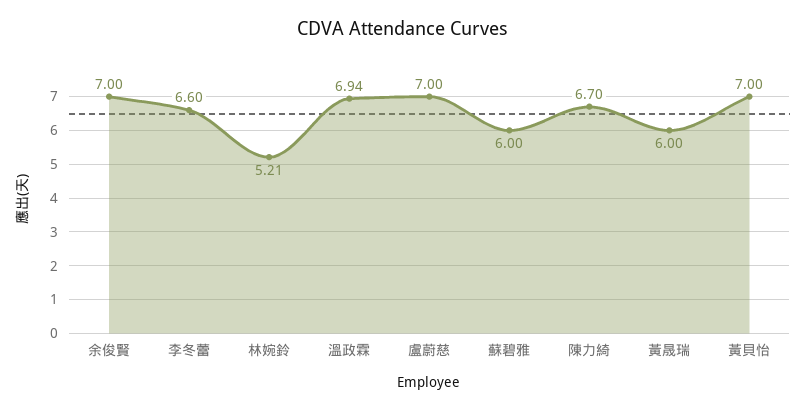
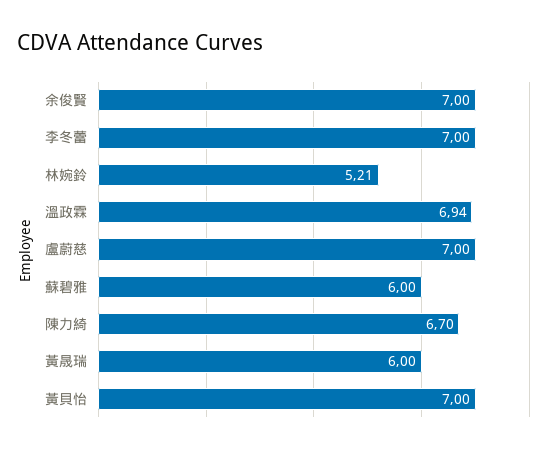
李冬蕾: 6.6 -> 7

